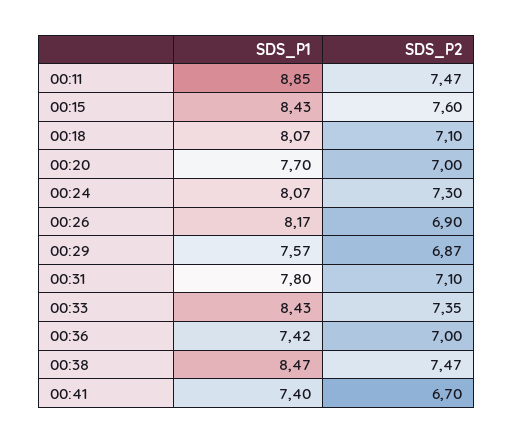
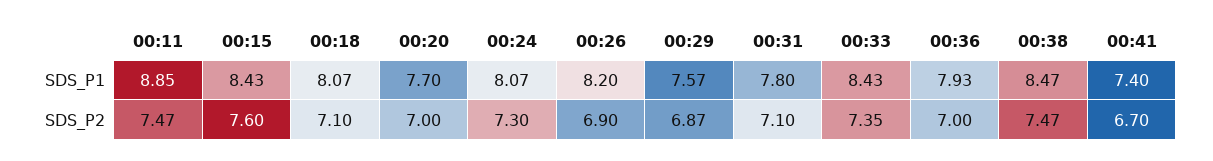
SDS_P1, 00:26: 8.17 -> 8.2
SDS_P1, 00:36: 7.42 -> 7.93

